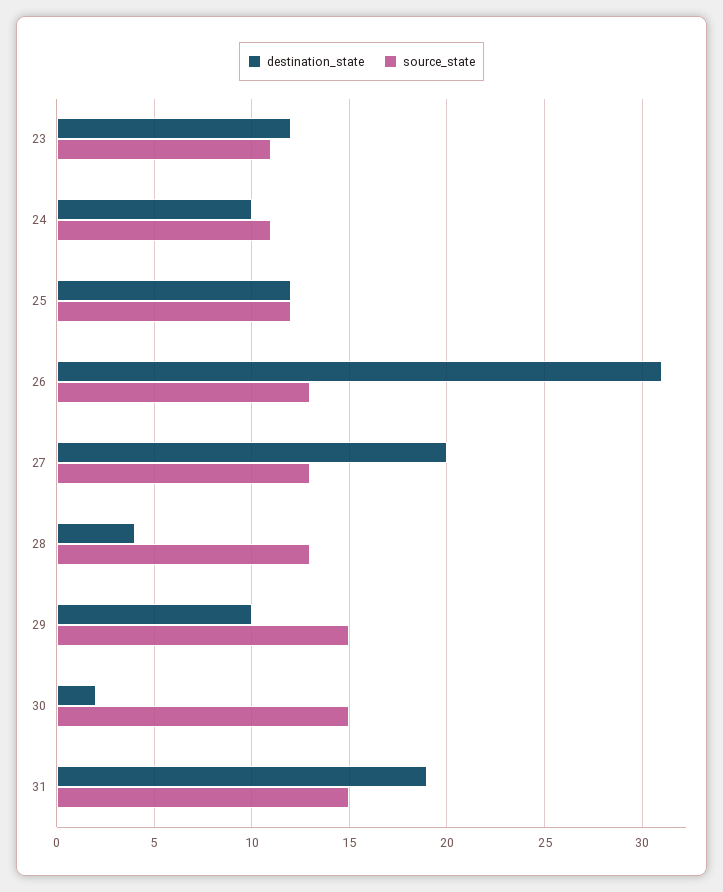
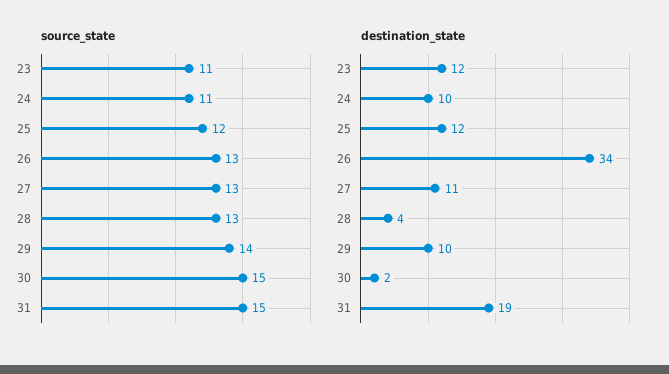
destination_state, 26: 31 -> 34
destination_state, 27: 20 -> 11
source_state, 29: 15 -> 14

